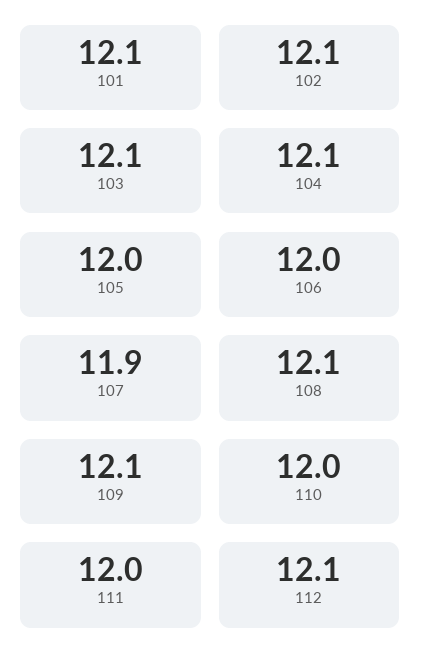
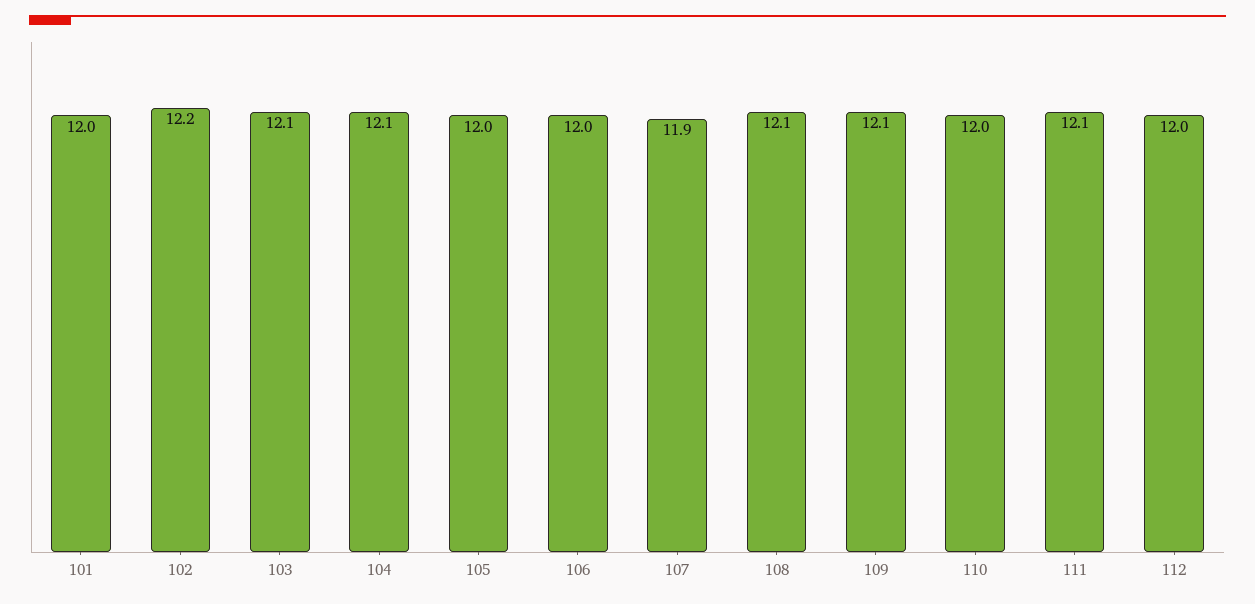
101: 12.1 -> 12
102: 12.1 -> 12.2
111: 12 -> 12.1
112: 12.1 -> 12

